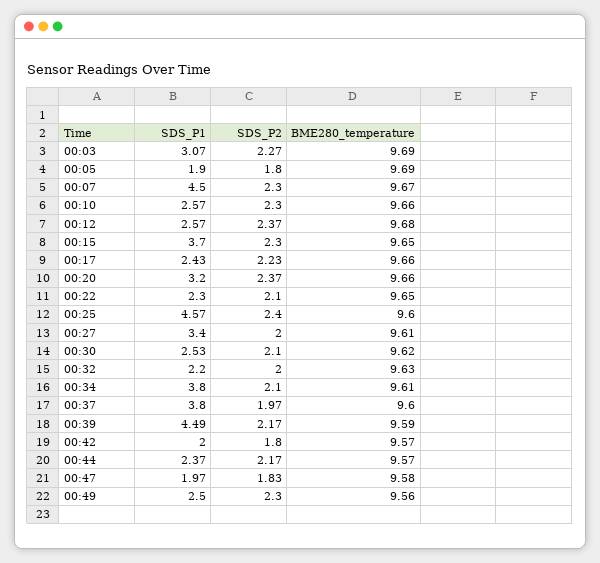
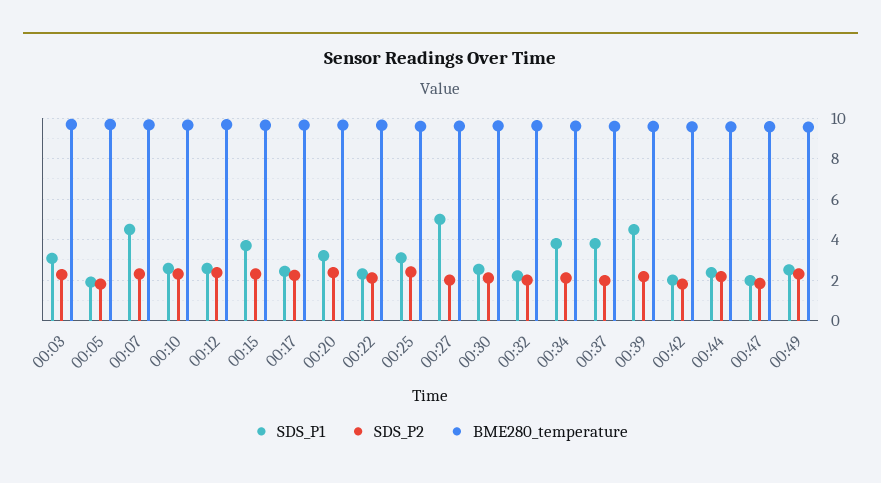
SDS_P1, 00:25: 4.57 -> 3
SDS_P1, 00:27: 3.4 -> 5

